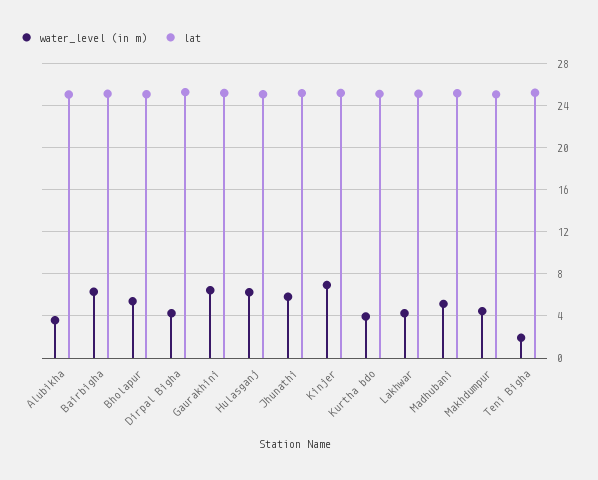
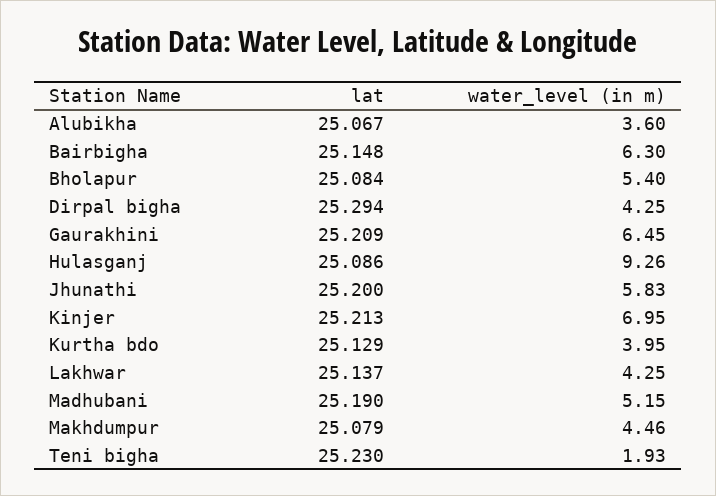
water_level (in m), Hulasganj: 6 -> 9.26

